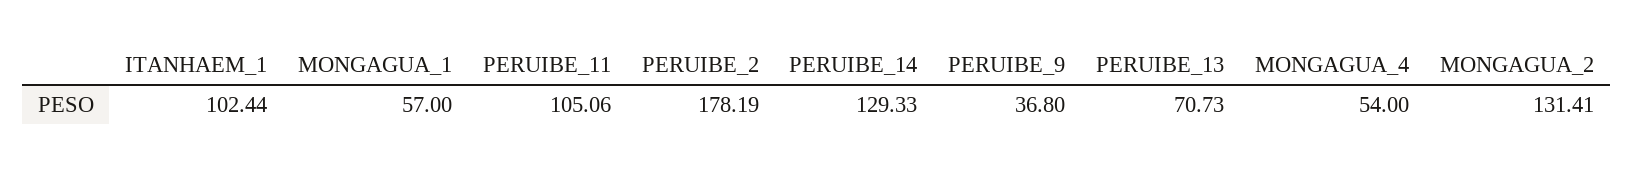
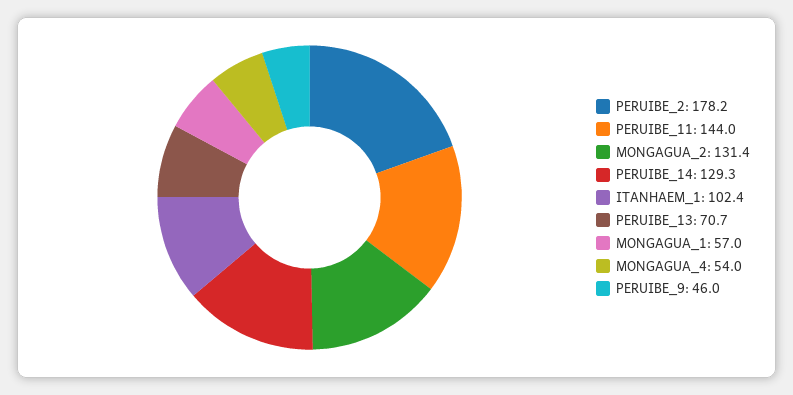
PERUIBE_11: 105.06 -> 144
PERUIBE_9: 36.8 -> 46

